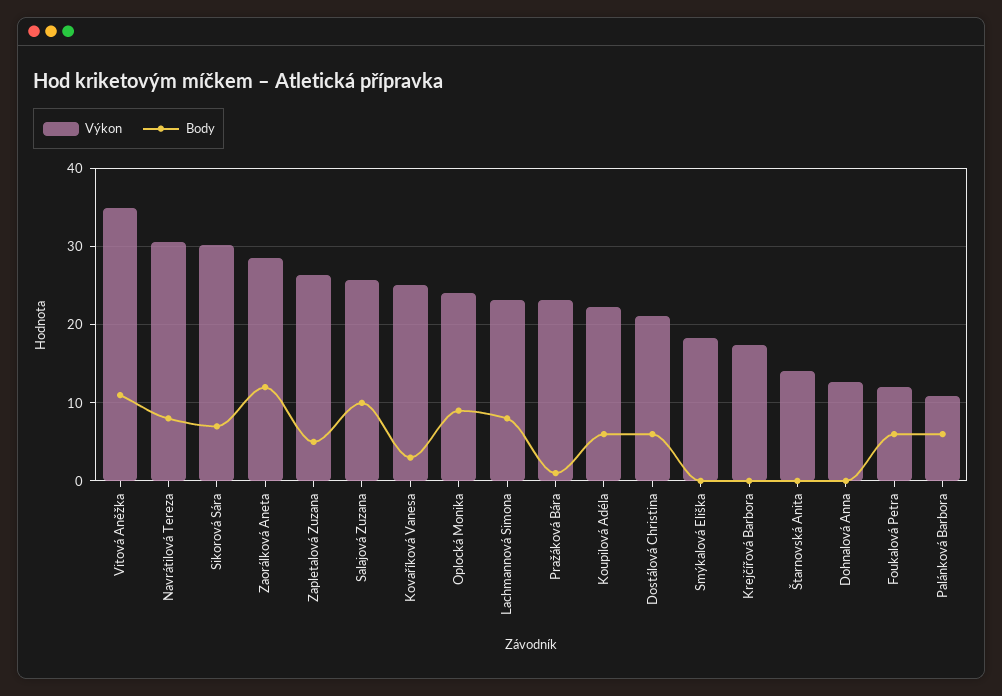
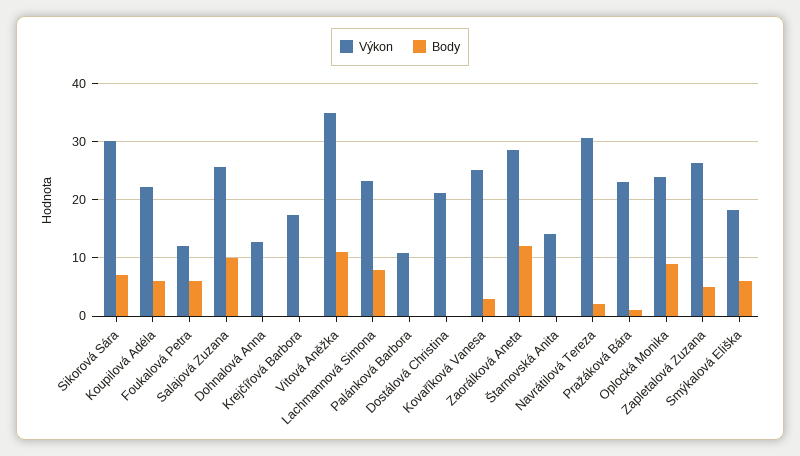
Body, Navrátilová Tereza: 8 -> 2
Body, Dostálová Christina: 6 -> 0
Body, Smýkalová Eliška: 0 -> 6
Body, Palánková Barbora: 6 -> 0

